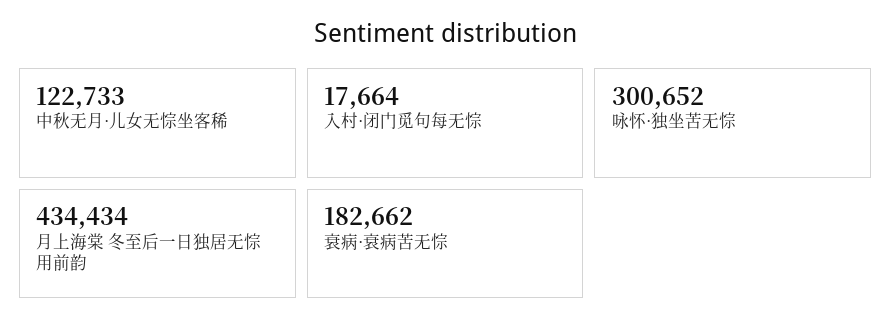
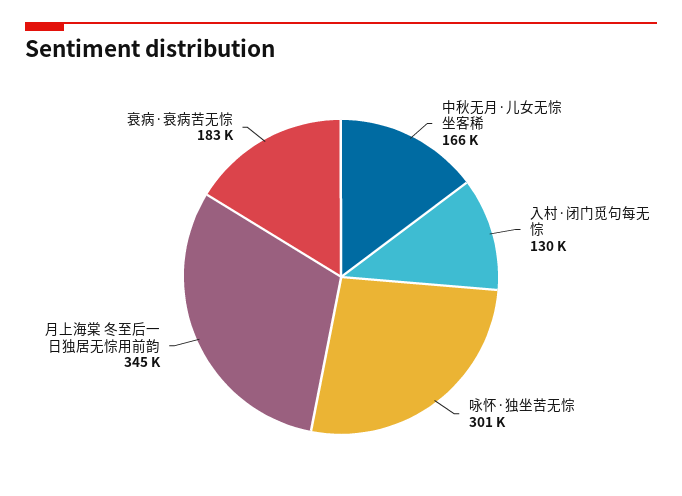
中秋无月·儿女无悰坐客稀: 122733 -> 166000
入村·闭门觅句每无悰: 17664 -> 130000
月上海棠 冬至后一日独居无悰用前韵: 434434 -> 345000

